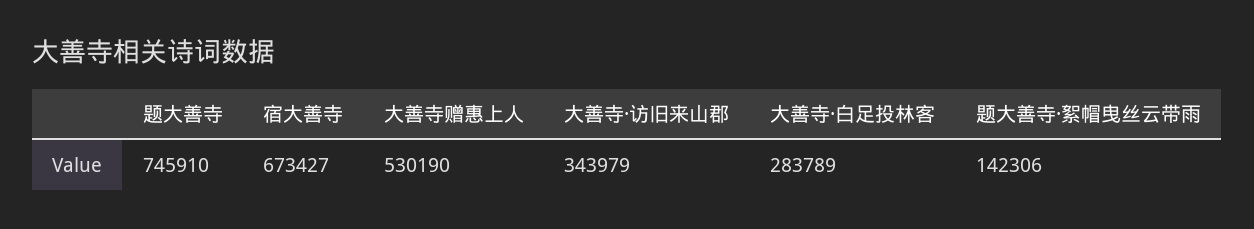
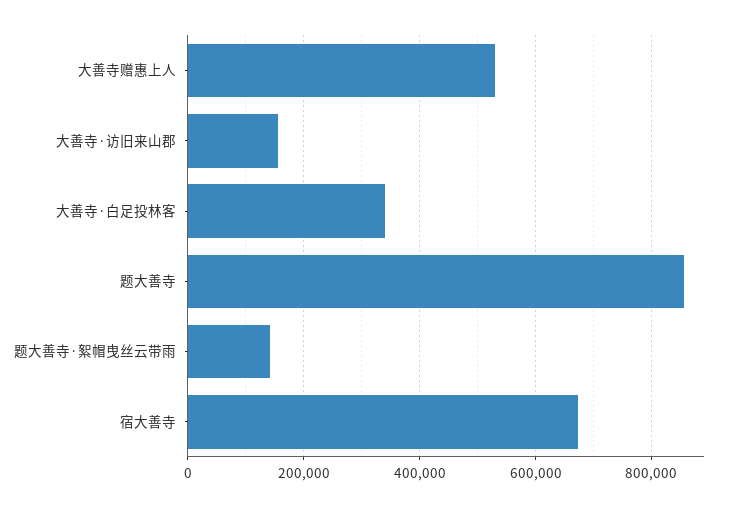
题大善寺: 745910 -> 860000
大善寺·访旧来山郡: 343979 -> 160000
大善寺·白足投林客: 283789 -> 340000

